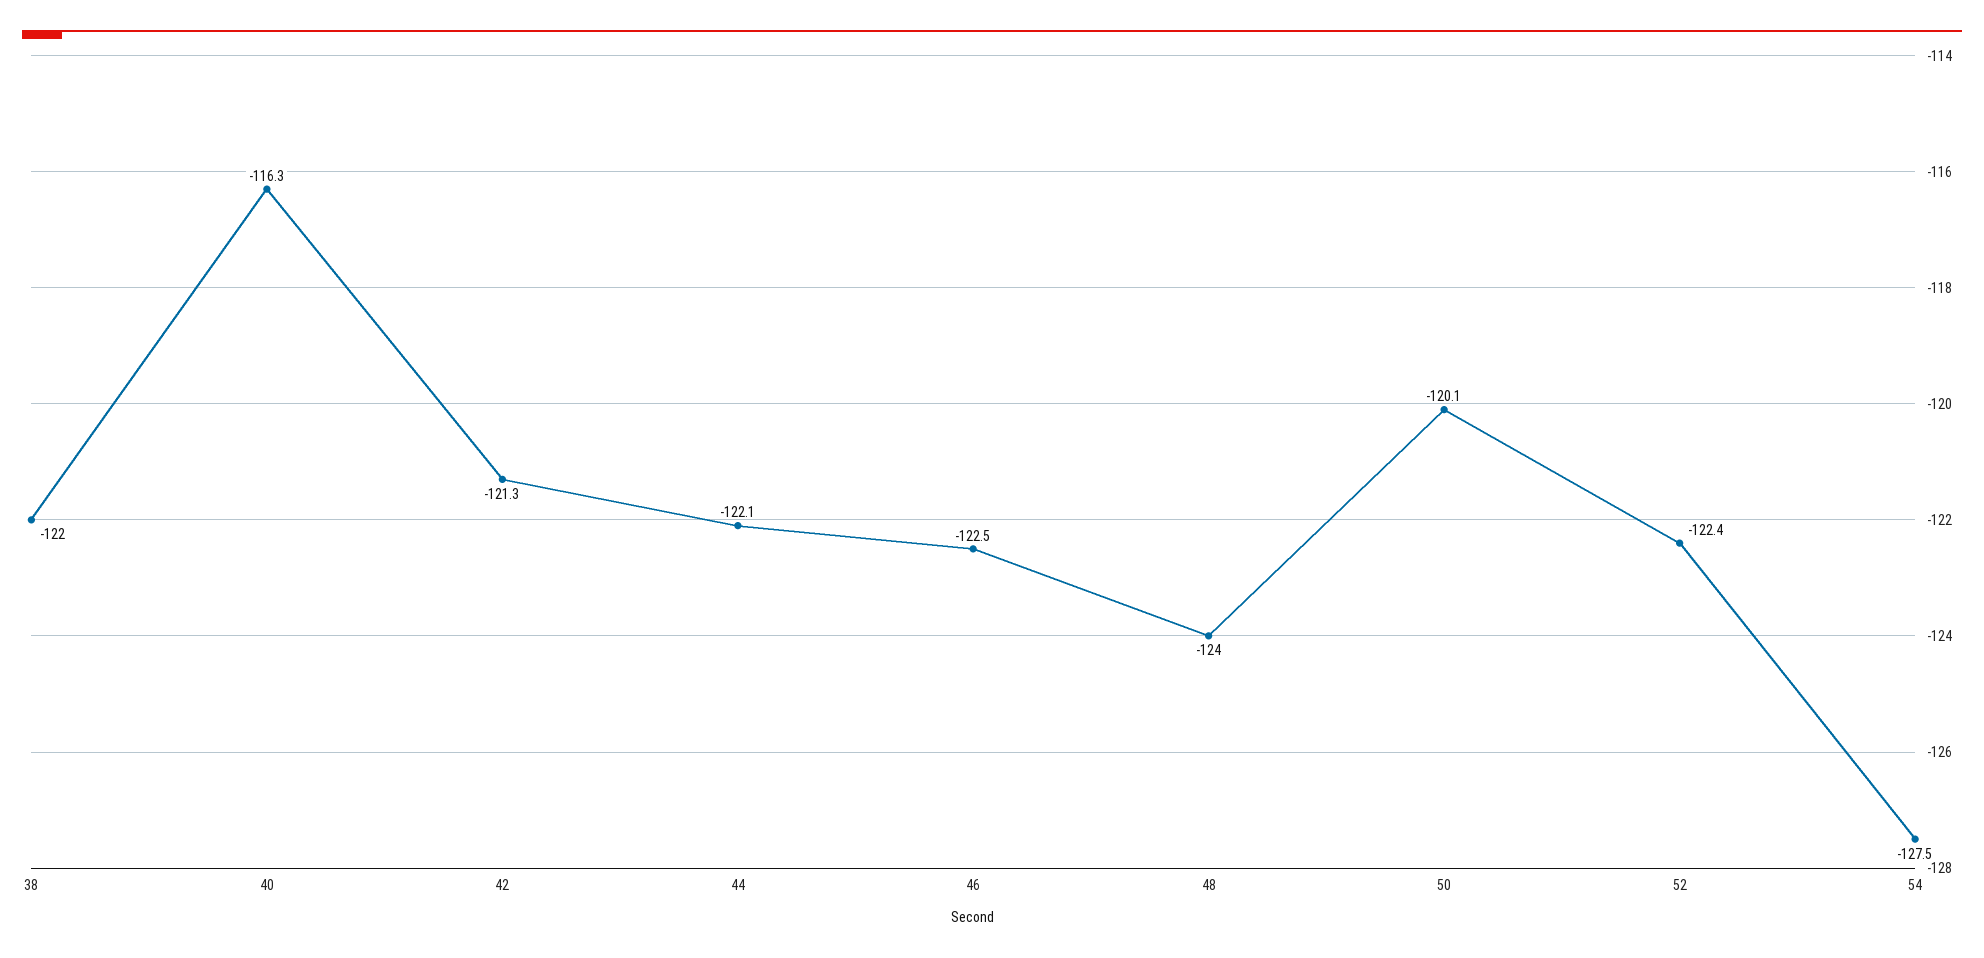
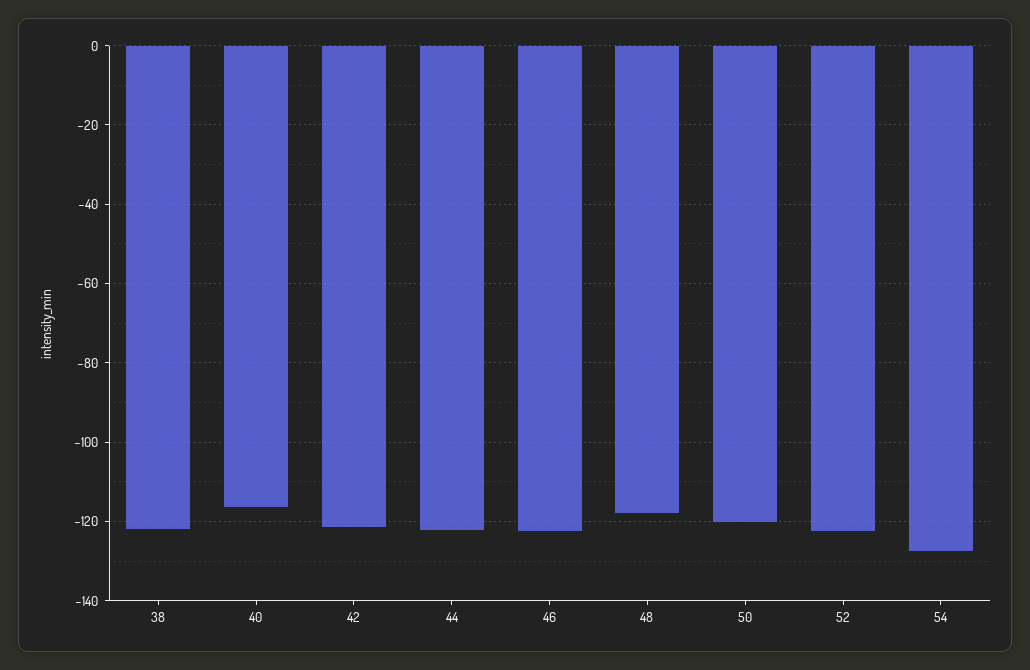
48: -124 -> -118

